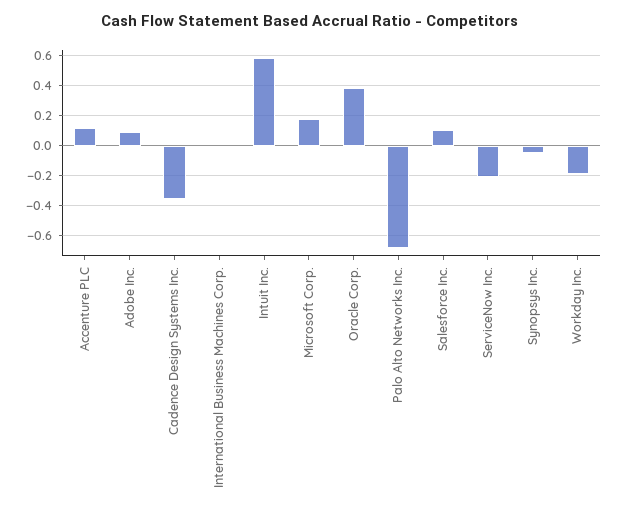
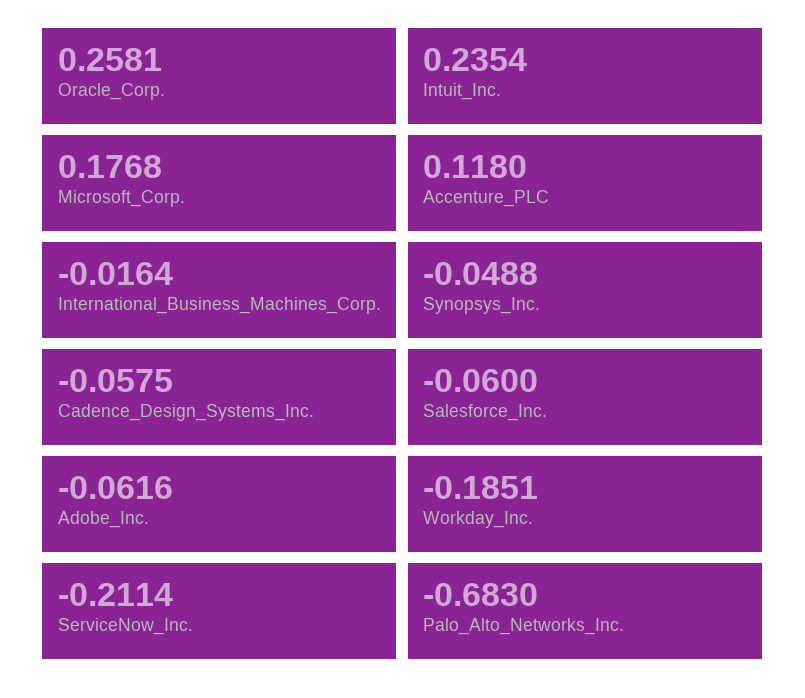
Adobe Inc.: 0.1 -> -0.0616
Cadence Design Systems Inc.: -0.35 -> -0.0575
Intuit Inc.: 0.6 -> 0.2354
Oracle Corp.: 0.4 -> 0.2581
Salesforce Inc.: 0.1 -> -0.06

